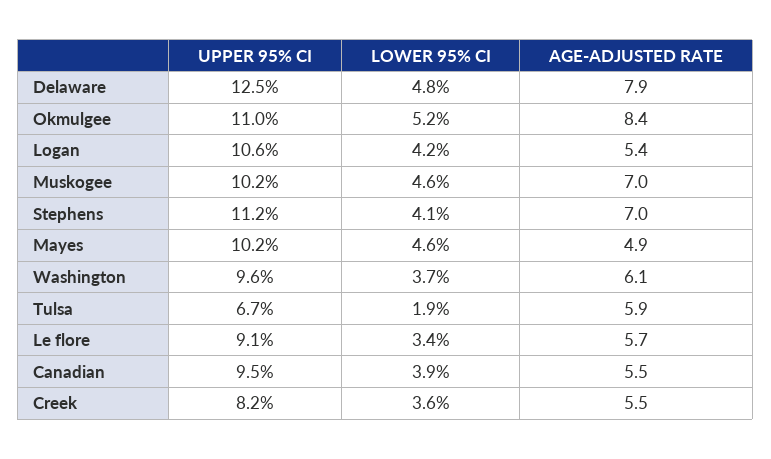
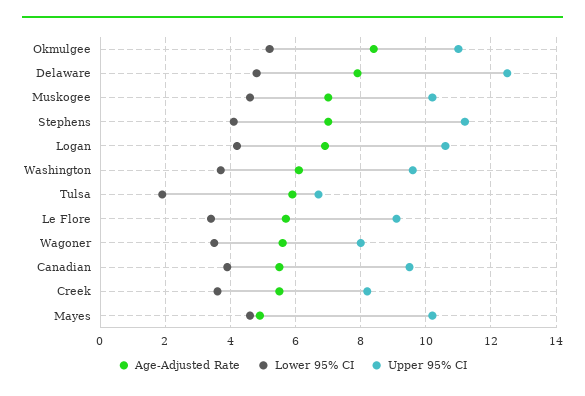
AGE-ADJUSTED RATE, Logan: 5.4 -> 7
AGE-ADJUSTED RATE, Wagoner: none -> 5.5
LOWER 95% CI, Wagoner: none -> 3.5
UPPER 95% CI, Wagoner: none -> 8

